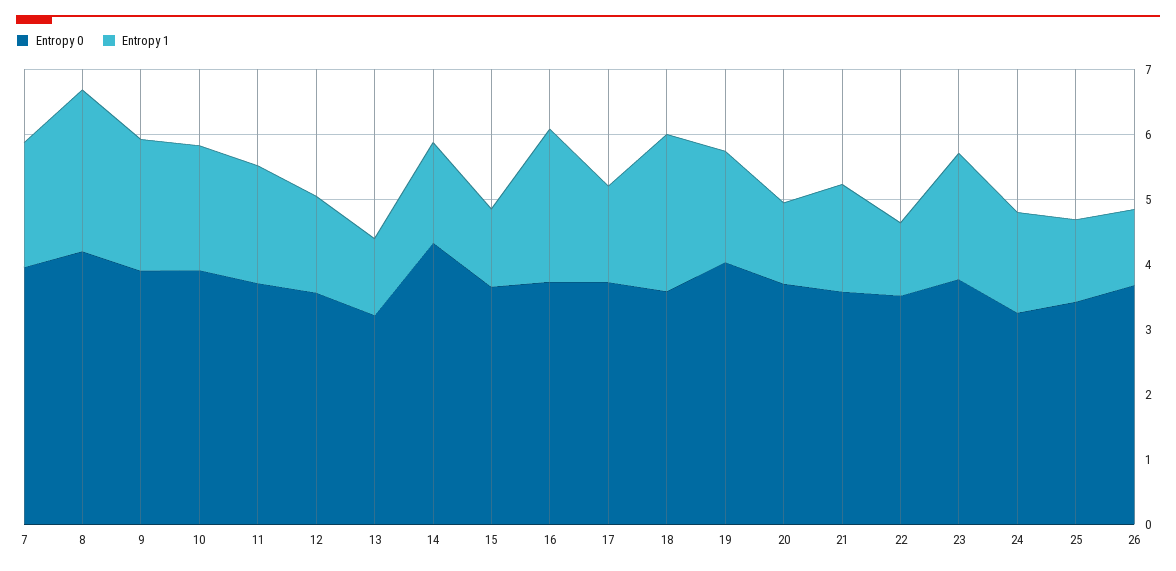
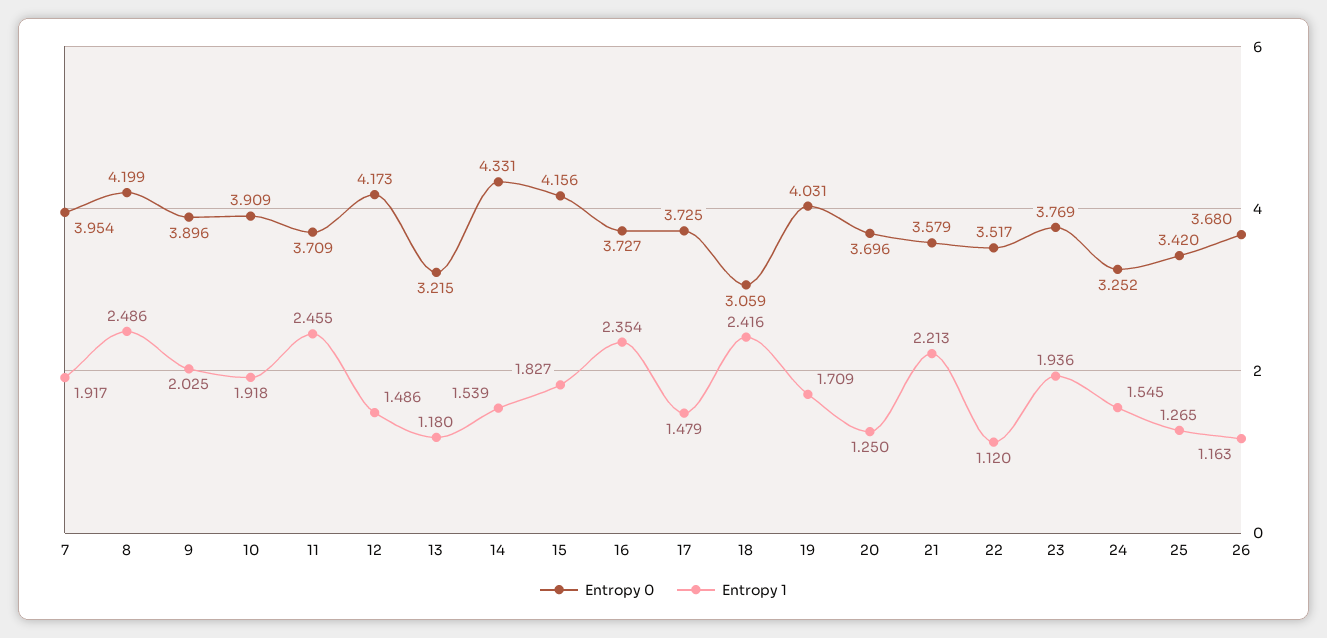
Entropy 1, 11: 1.8 -> 2.455
Entropy 0, 12: 3.6 -> 4.173
Entropy 0, 15: 3.6 -> 4.156
Entropy 1, 15: 1.2 -> 1.827
Entropy 0, 18: 3.6 -> 3.059
Entropy 1, 21: 1.6 -> 2.213

